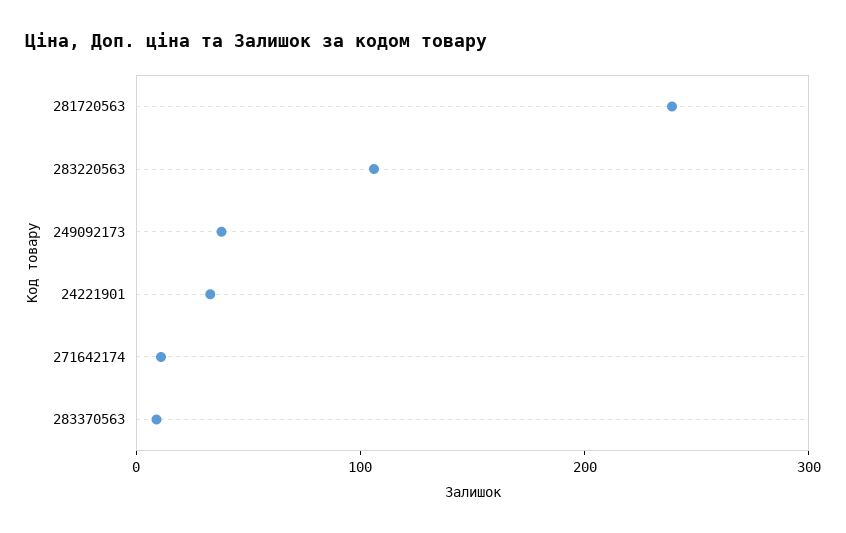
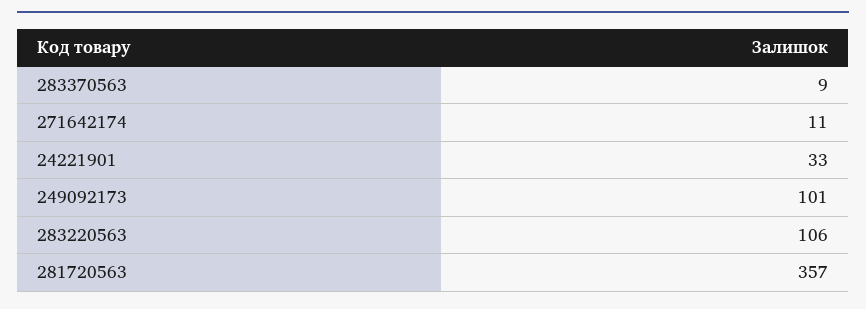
281720563: 240 -> 357
249092173: 40 -> 101

